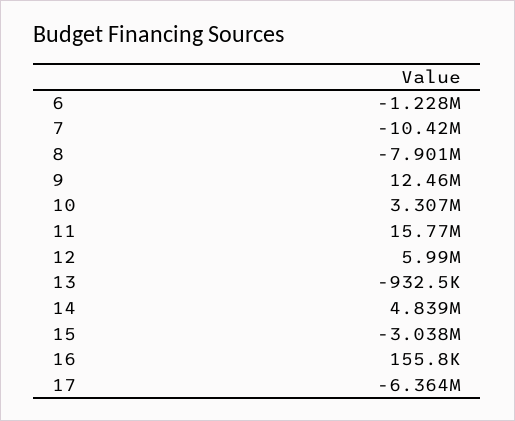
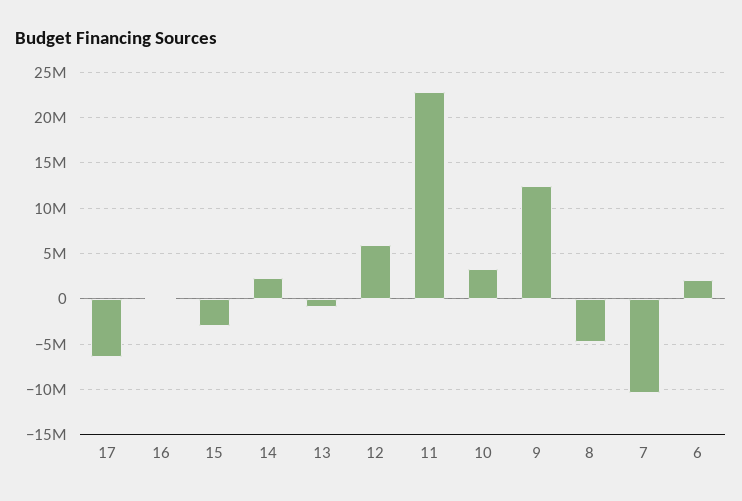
6: -1228000 -> 2000000
8: -7901000 -> -5000000
11: 15770000 -> 23000000
14: 4839000 -> 2000000

